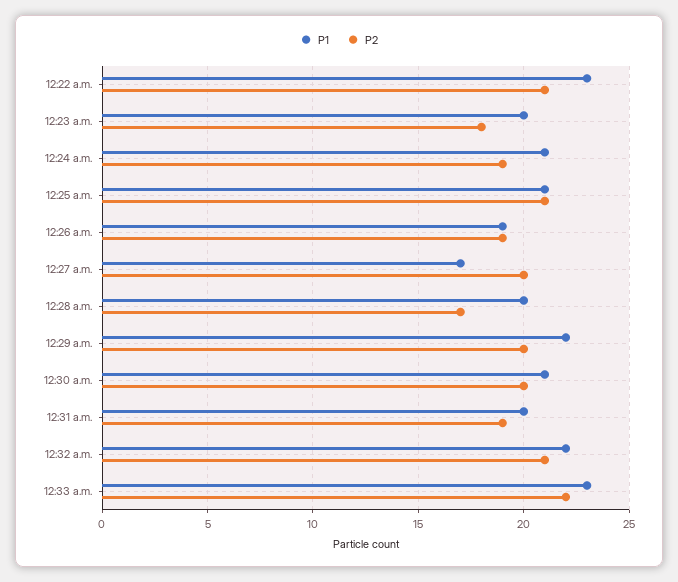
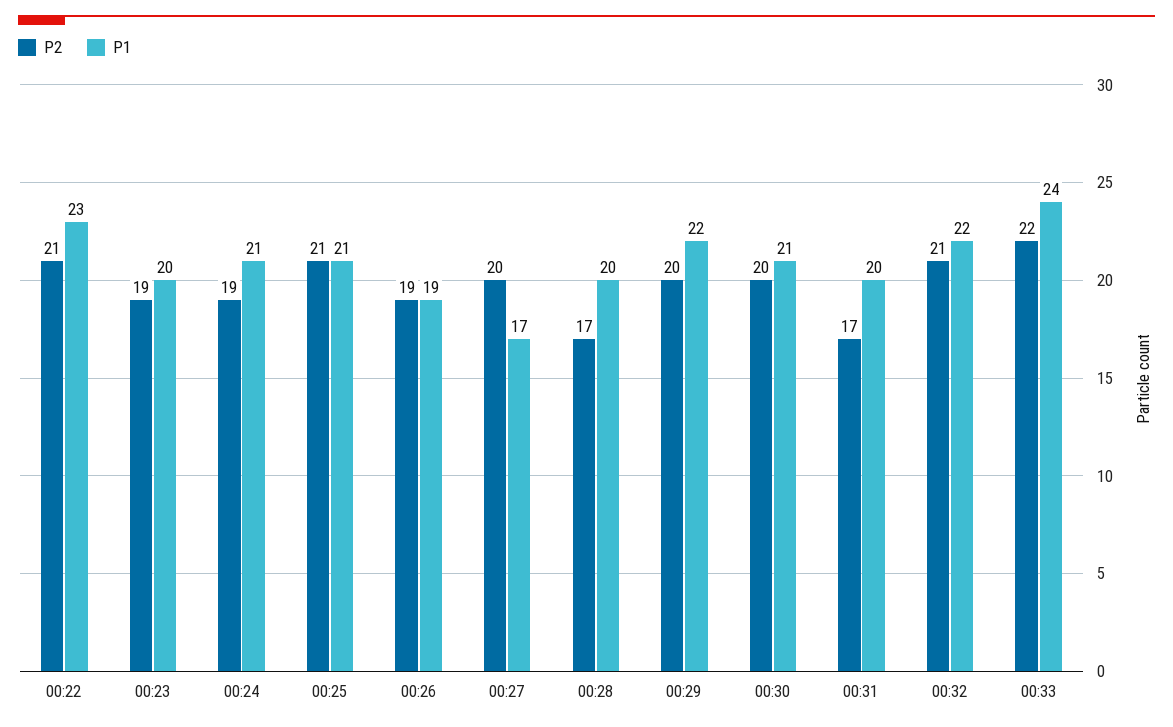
P2, 12:23 a.m.: 18 -> 19
P2, 12:31 a.m.: 19 -> 17
P1, 12:33 a.m.: 23 -> 24

